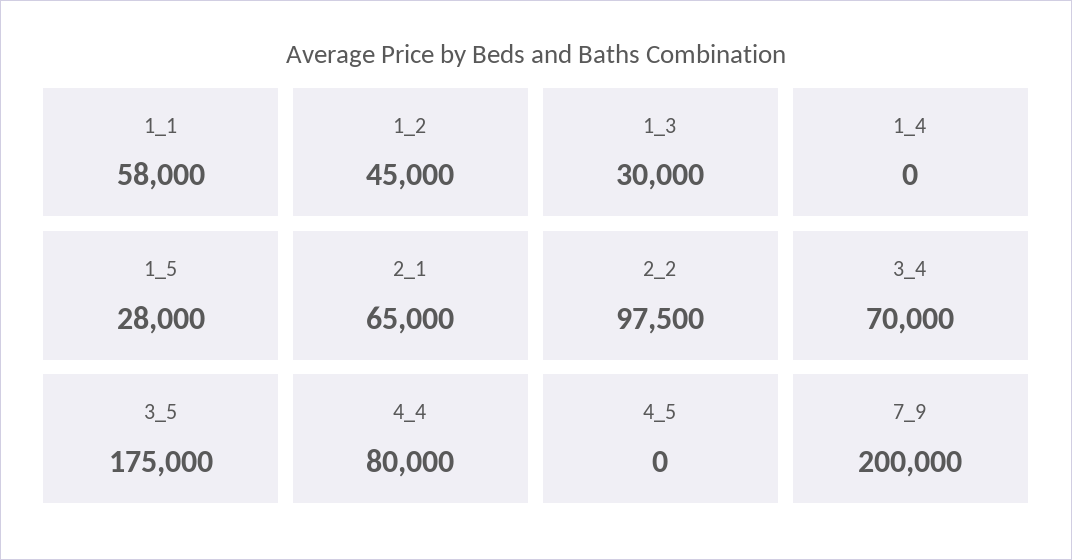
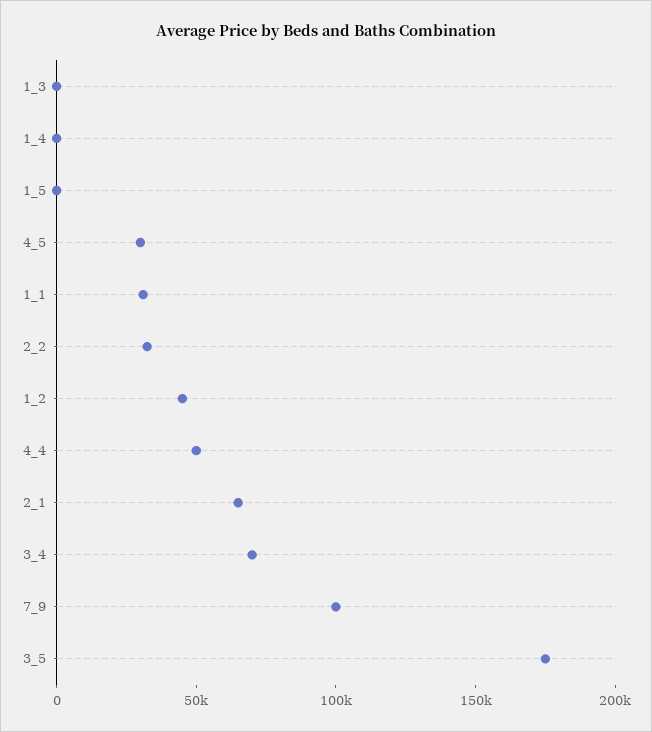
1_1: 58000 -> 30000
1_3: 30000 -> 0
1_5: 28000 -> 0
2_2: 97500 -> 30000
4_4: 80000 -> 50000
4_5: 0 -> 30000
7_9: 200000 -> 100000

